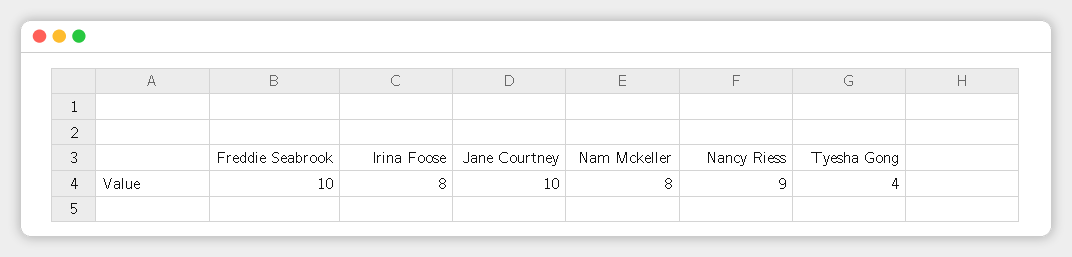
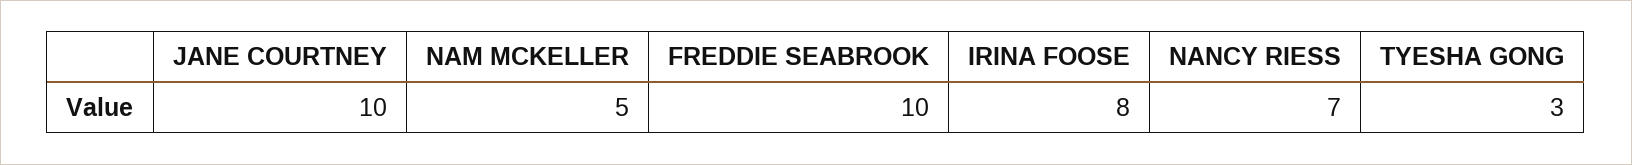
Nam Mckeller: 8 -> 5
Nancy Riess: 9 -> 7
Tyesha Gong: 4 -> 3

